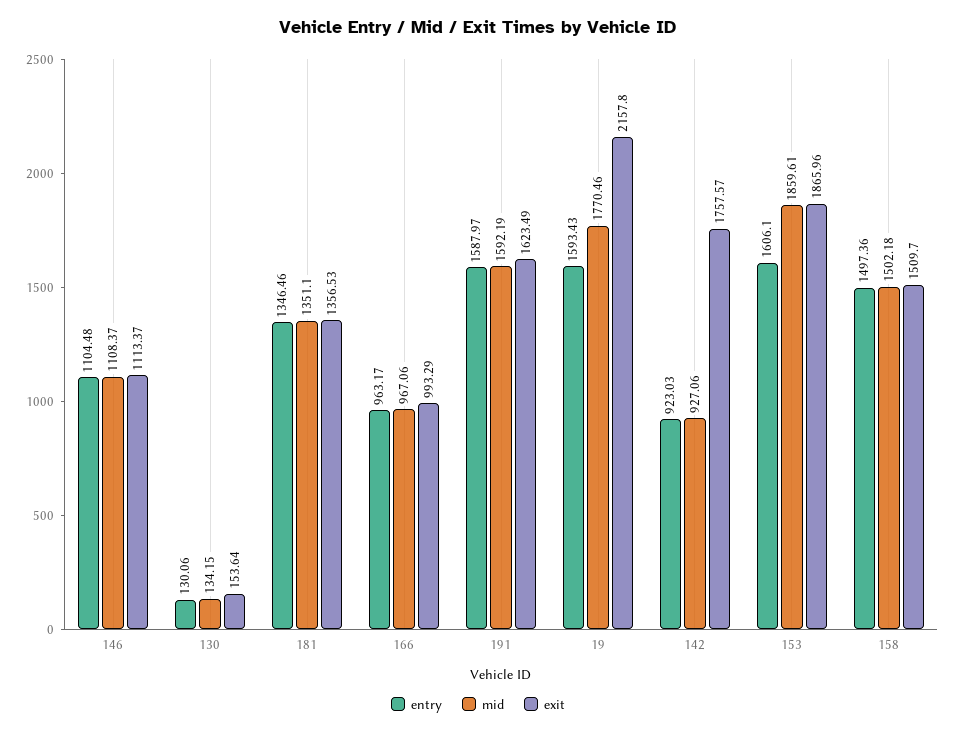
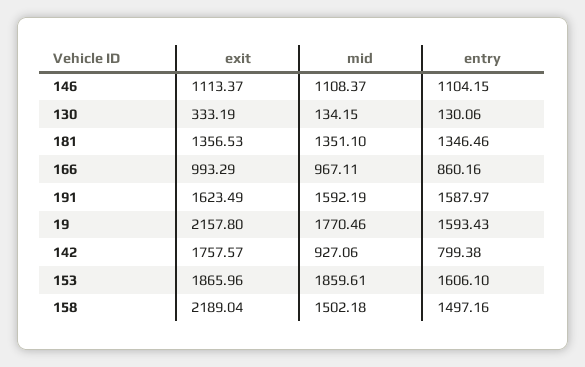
entry, 146: 1104.48 -> 1104.15
exit, 130: 153.64 -> 333.19
entry, 166: 963.17 -> 860.16
mid, 166: 967.06 -> 967.11
entry, 142: 923.03 -> 799.38
entry, 158: 1497.36 -> 1497.16
exit, 158: 1509.7 -> 2189.04

